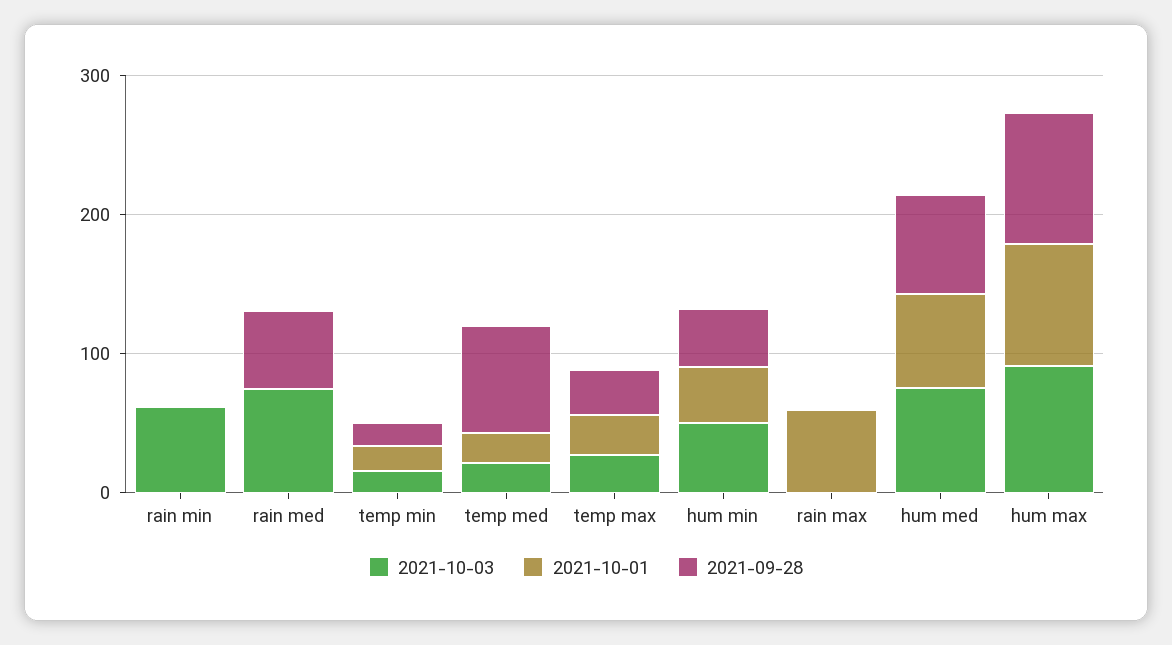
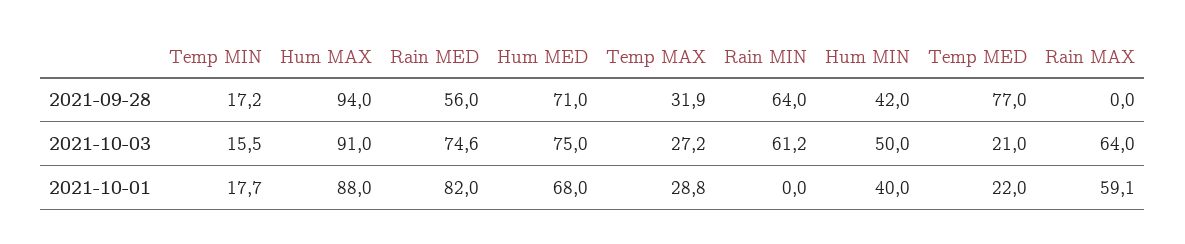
2021-09-28, rain min: 0 -> 64
2021-10-01, rain med: 0 -> 82
2021-10-03, rain max: 0 -> 64

